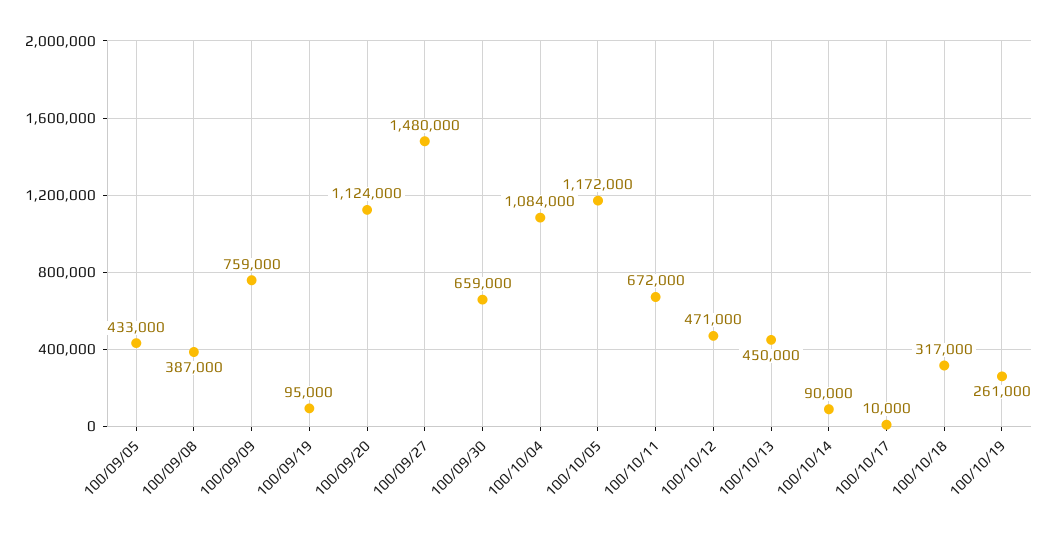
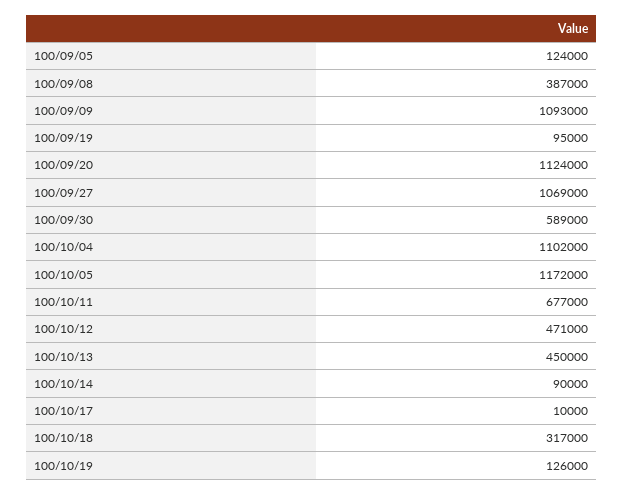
100/09/05: 433000 -> 124000
100/09/09: 759000 -> 1093000
100/09/27: 1480000 -> 1069000
100/09/30: 659000 -> 589000
100/10/04: 1084000 -> 1102000
100/10/11: 672000 -> 677000
100/10/19: 261000 -> 126000

